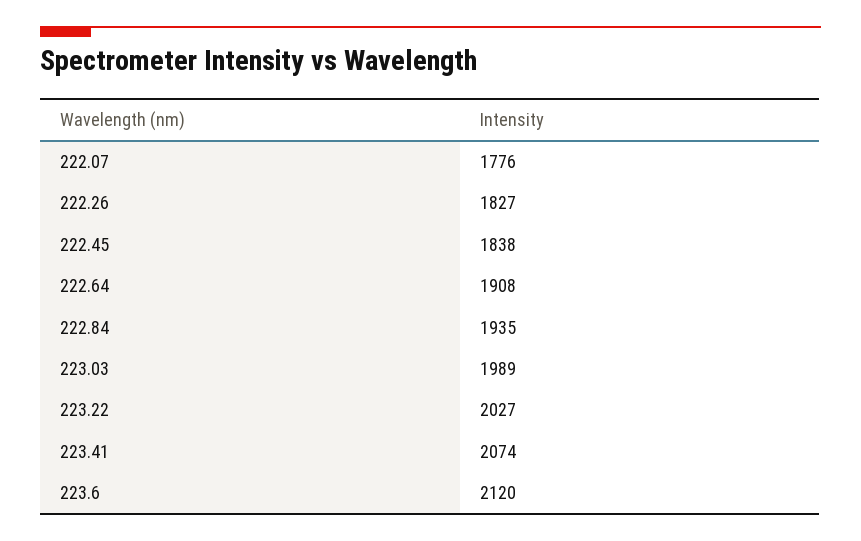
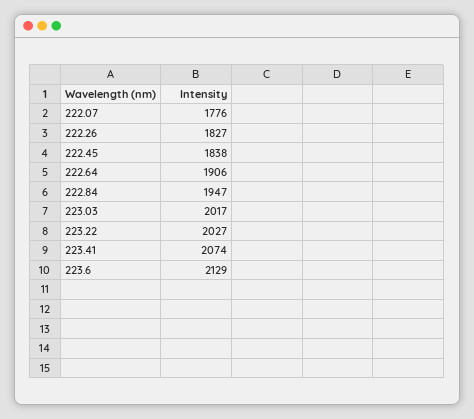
222.64: 1908 -> 1906
222.84: 1935 -> 1947
223.03: 1989 -> 2017
223.6: 2120 -> 2129

